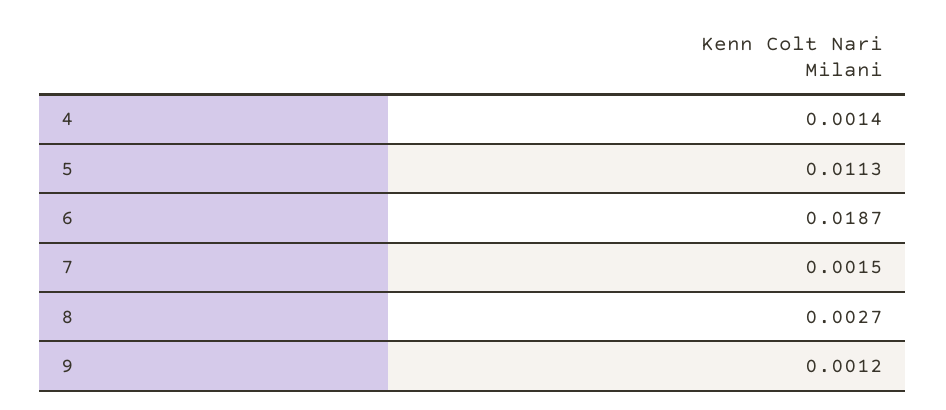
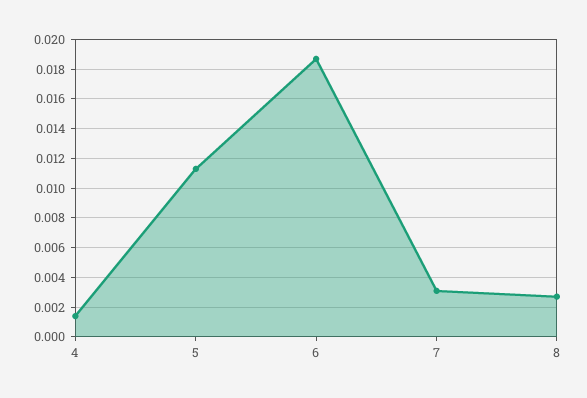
7: 0.0015 -> 0.003
9: 0.0012 -> none

